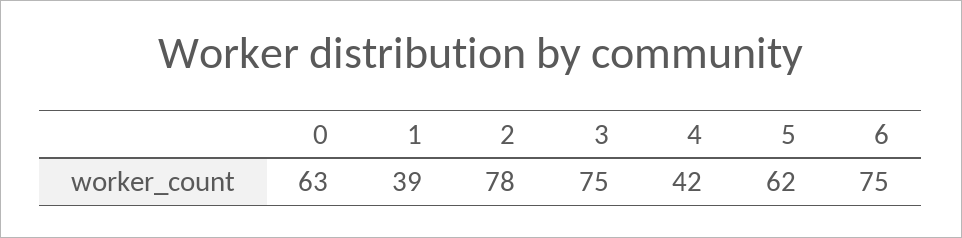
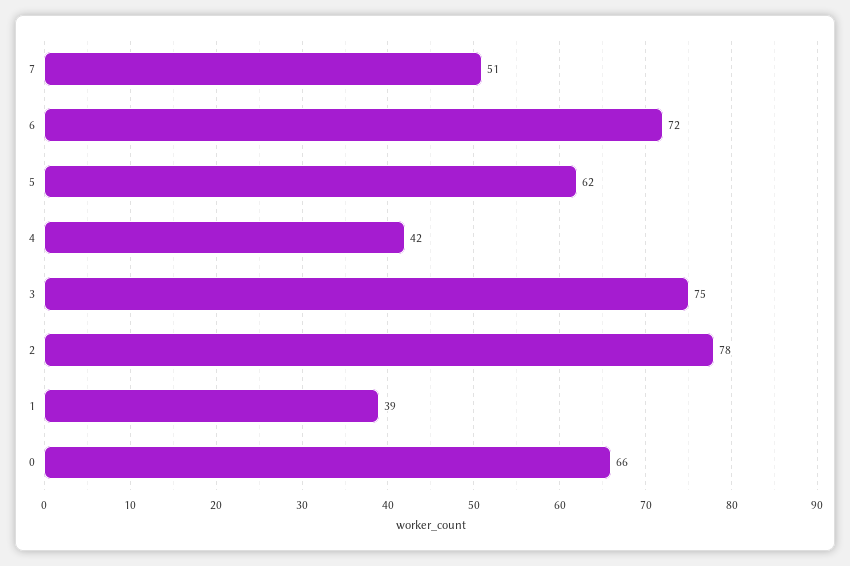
0: 63 -> 66
6: 75 -> 72
7: none -> 51

